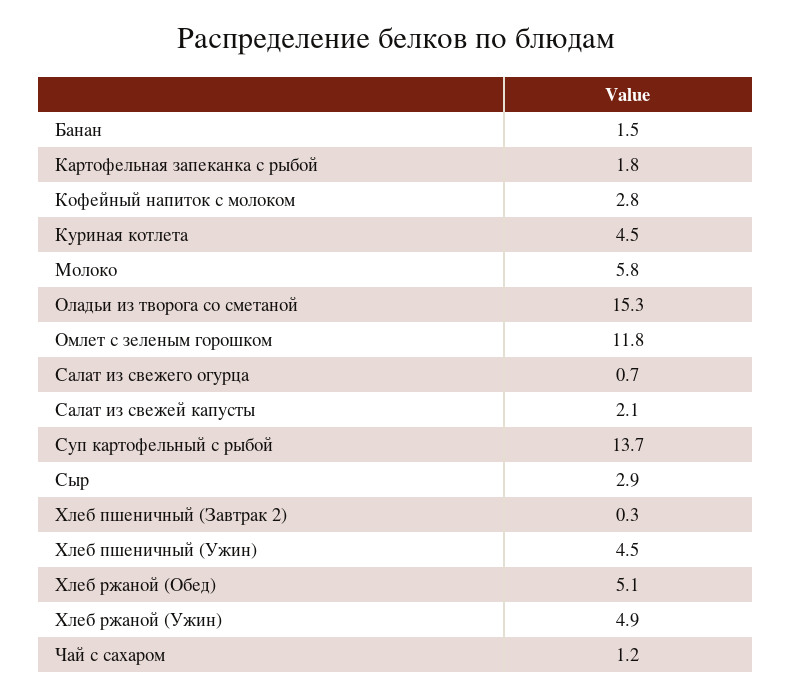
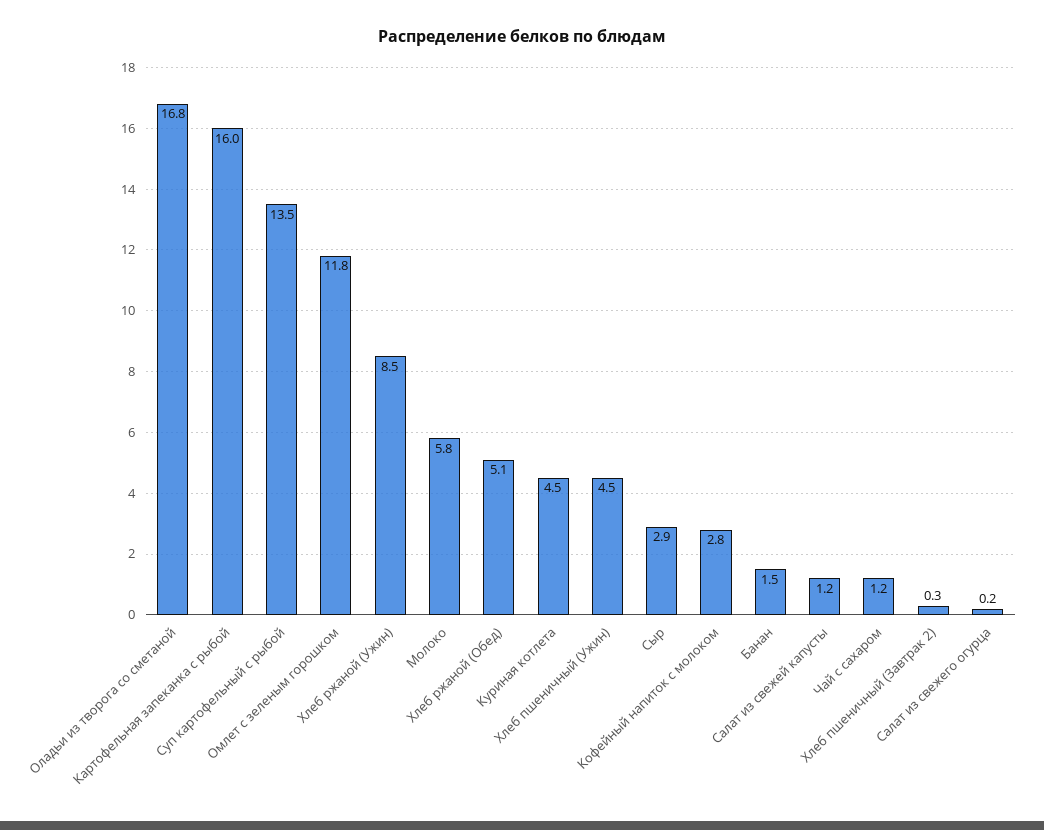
Картофельная запеканка с рыбой: 1.8 -> 16
Оладьи из творога со сметаной: 15.3 -> 16.8
Салат из свежего огурца: 0.7 -> 0.2
Салат из свежей капусты: 2.1 -> 1.2
Суп картофельный с рыбой: 13.7 -> 13.5
Хлеб ржаной (Ужин): 4.9 -> 8.5

